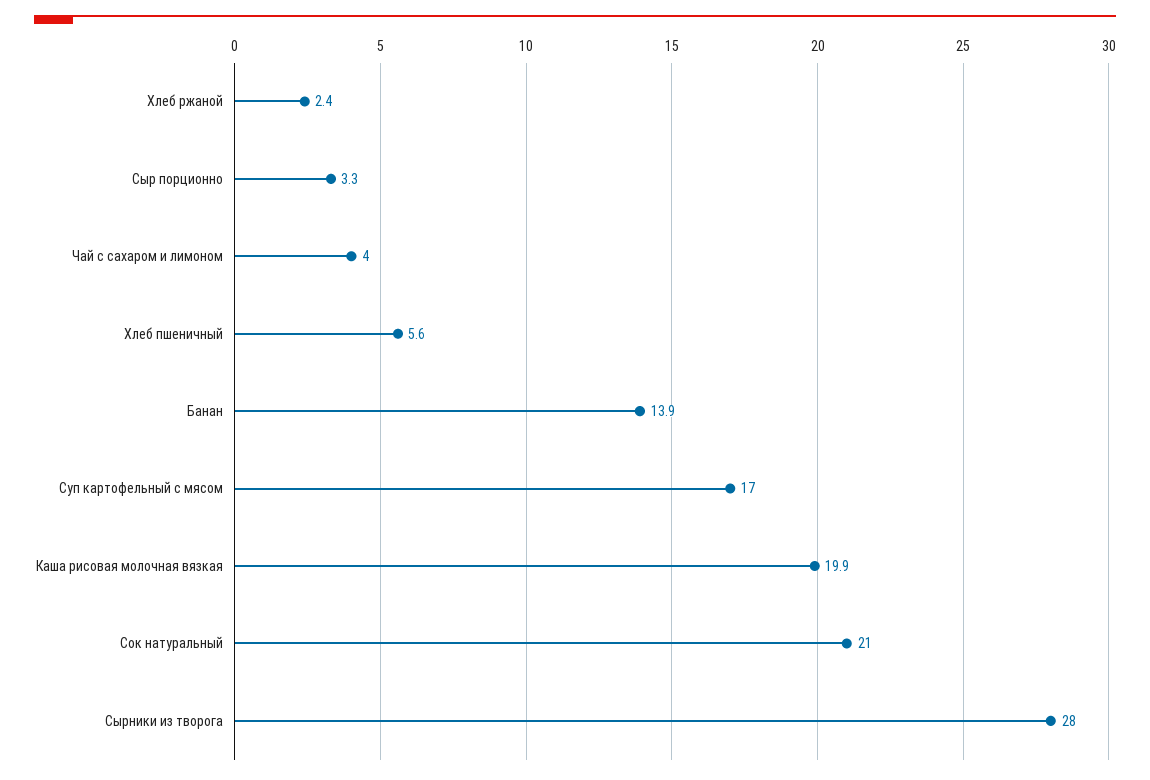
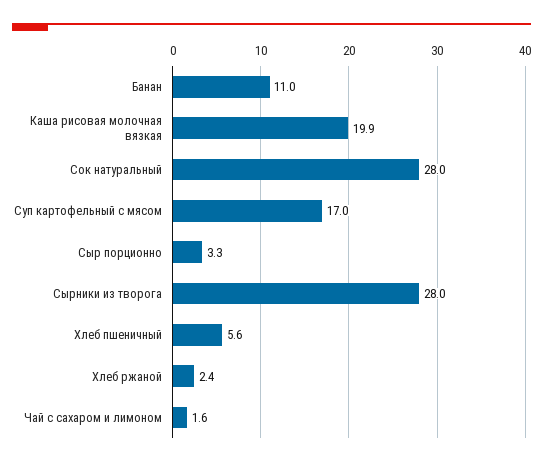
Чай с сахаром и лимоном: 4 -> 1.6
Банан: 13.9 -> 11
Сок натуральный: 21 -> 28

